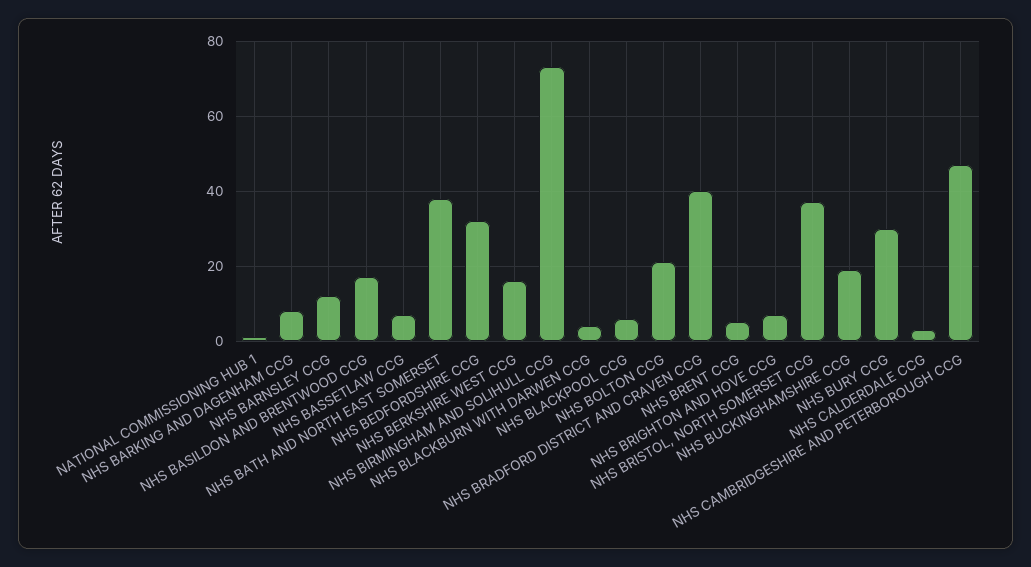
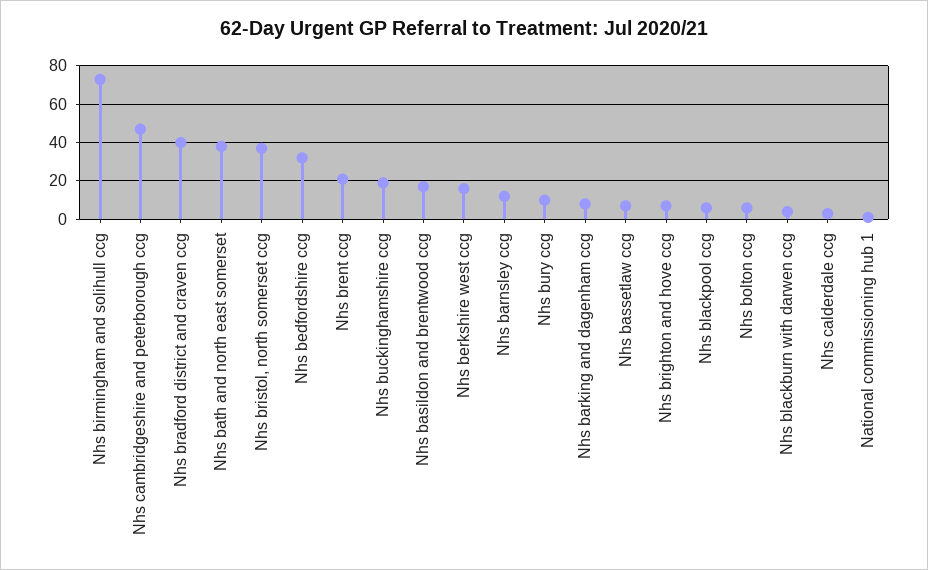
NHS BOLTON CCG: 20 -> 5
NHS BRENT CCG: 5 -> 20
NHS BURY CCG: 30 -> 10

